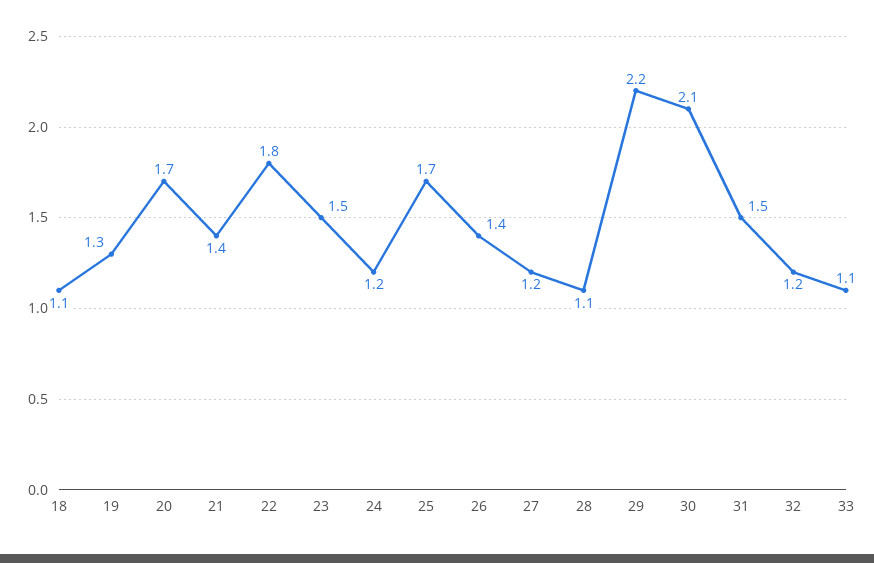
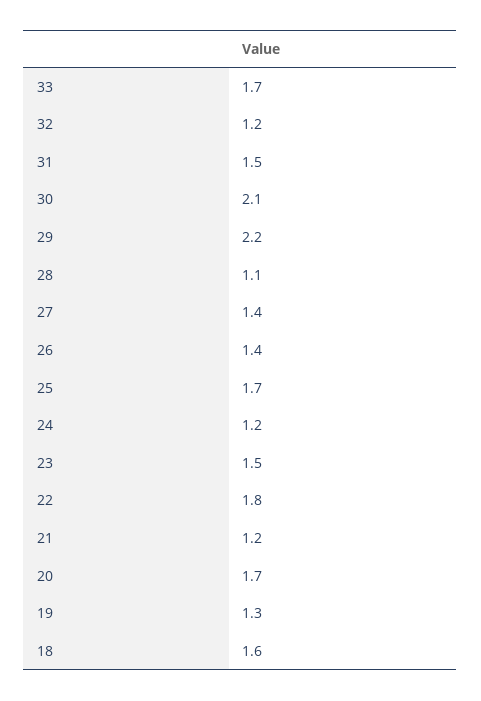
18: 1.1 -> 1.6
21: 1.4 -> 1.2
27: 1.2 -> 1.4
33: 1.1 -> 1.7

